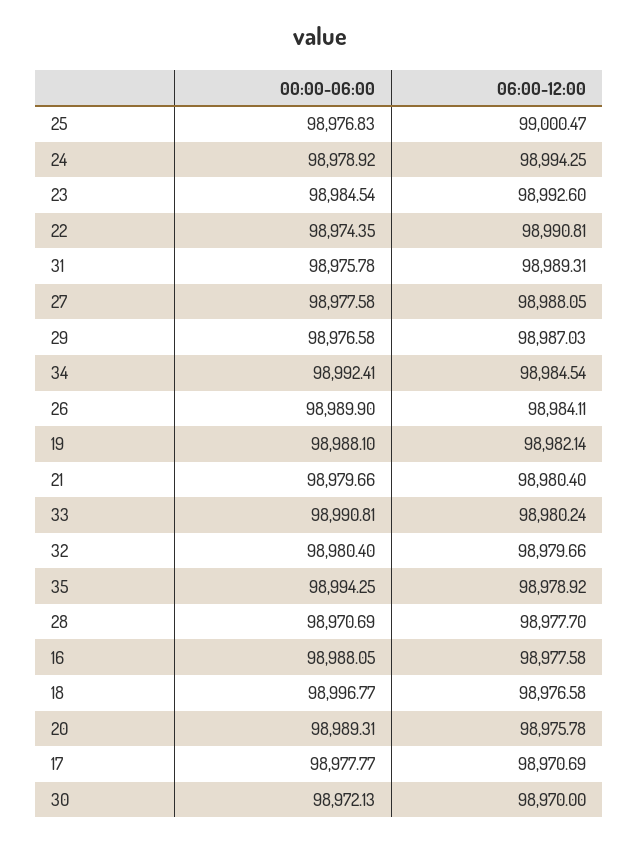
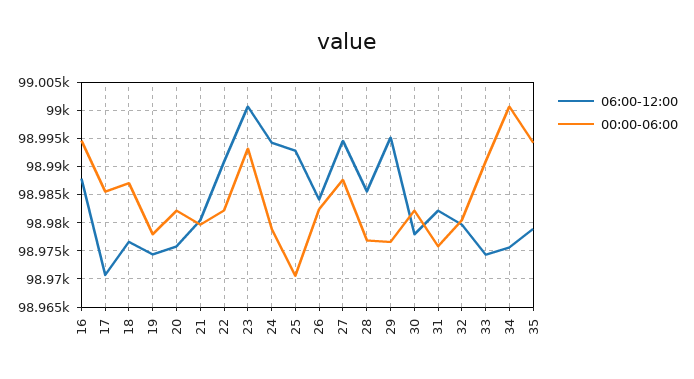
00:00-06:00, 25: 98976.83 -> 98970
06:00-12:00, 25: 99000.47 -> 98992.5
00:00-06:00, 23: 98984.54 -> 98992.5
06:00-12:00, 23: 98992.6 -> 99000
00:00-06:00, 22: 98974.35 -> 98982.5
06:00-12:00, 31: 98989.31 -> 98982.5
00:00-06:00, 27: 98977.58 -> 98987.5
06:00-12:00, 27: 98988.05 -> 98995
06:00-12:00, 29: 98987.03 -> 98995
00:00-06:00, 34: 98992.41 -> 99000
06:00-12:00, 34: 98984.54 -> 98975
00:00-06:00, 26: 98989.9 -> 98982.5
00:00-06:00, 19: 98988.1 -> 98977.5
06:00-12:00, 19: 98982.14 -> 98975
06:00-12:00, 33: 98980.24 -> 98975
00:00-06:00, 28: 98970.69 -> 98977.5
06:00-12:00, 28: 98977.7 -> 98985
00:00-06:00, 16: 98988.05 -> 98995
06:00-12:00, 16: 98977.58 -> 98987.5
00:00-06:00, 18: 98996.77 -> 98987.5
00:00-06:00, 20: 98989.31 -> 98982.5
00:00-06:00, 17: 98977.77 -> 98985
00:00-06:00, 30: 98972.13 -> 98982.5
06:00-12:00, 30: 98970 -> 98977.5

